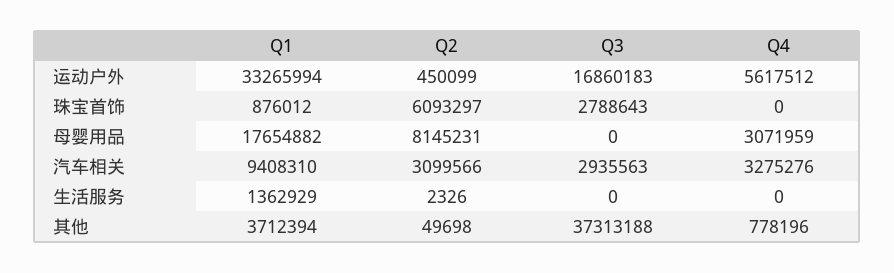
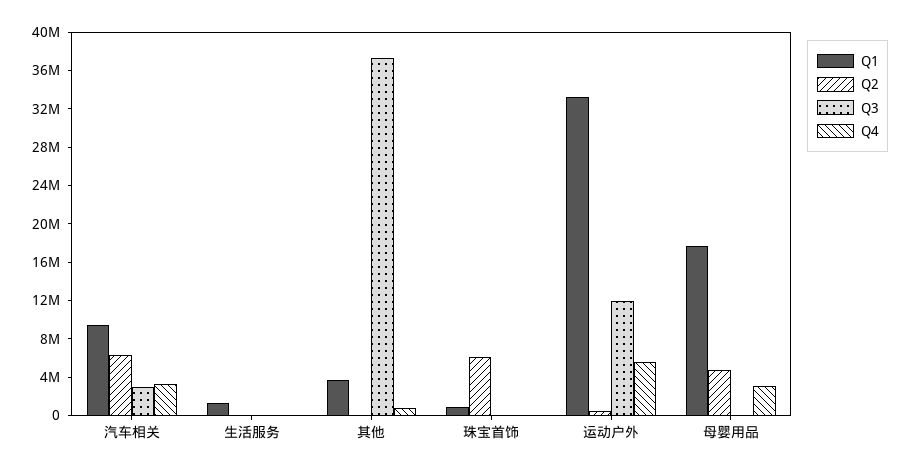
Q3, 运动户外: 16860183 -> 12000000
Q3, 珠宝首饰: 2788643 -> 0
Q2, 母婴用品: 8145231 -> 5000000
Q2, 汽车相关: 3099566 -> 6000000

